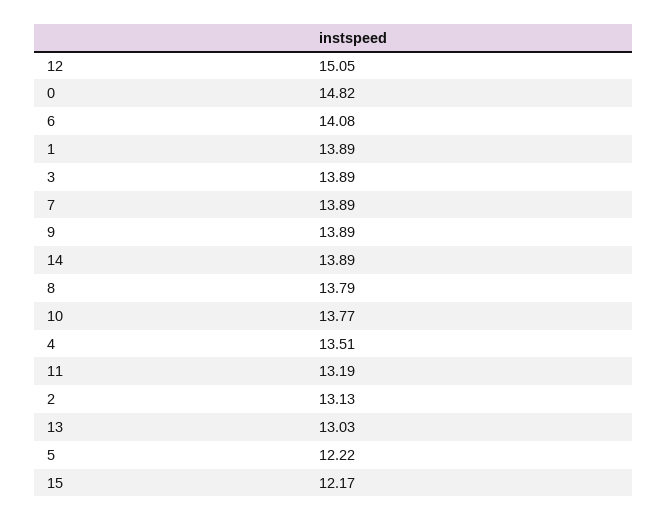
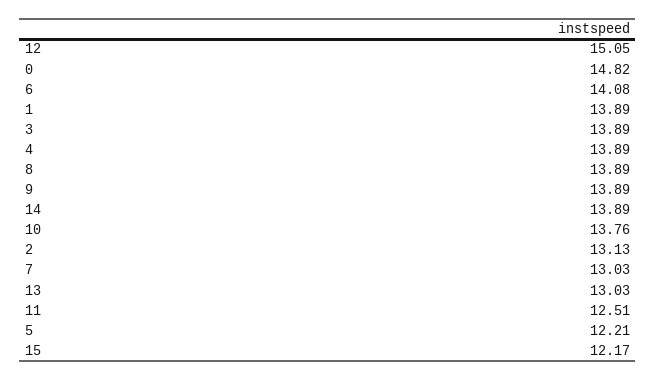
7: 13.89 -> 13.03
8: 13.79 -> 13.89
10: 13.77 -> 13.76
4: 13.51 -> 13.89
11: 13.19 -> 12.51
5: 12.22 -> 12.21

